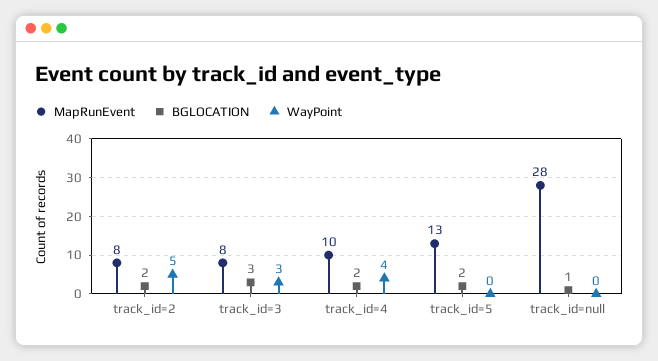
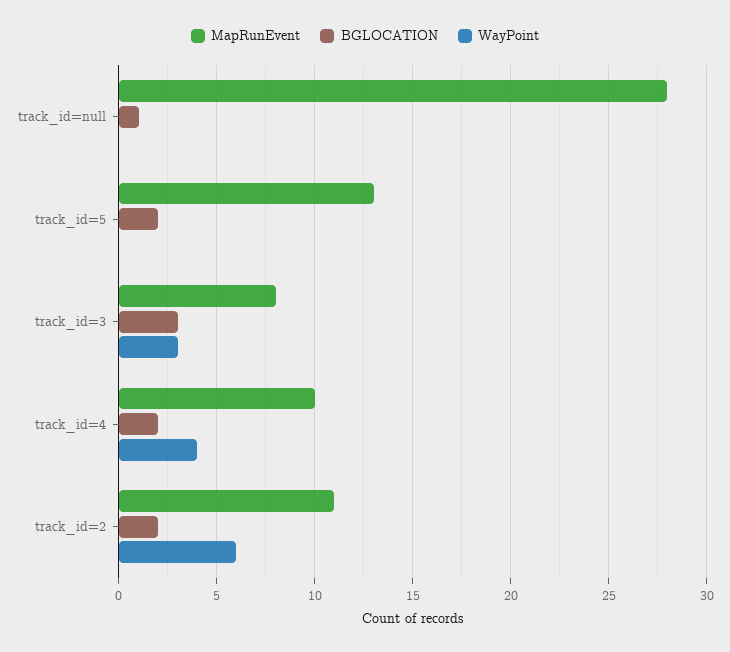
MapRunEvent, track_id=2: 8 -> 11
WayPoint, track_id=2: 5 -> 6

